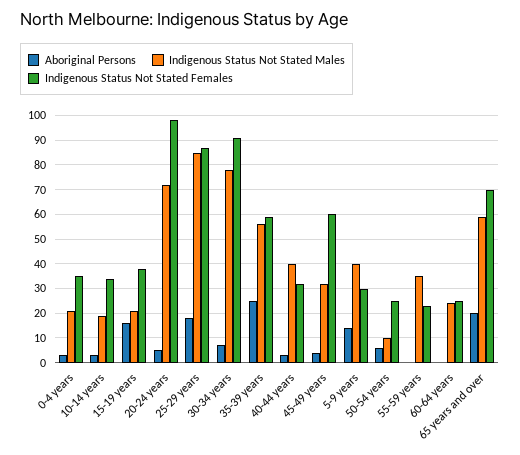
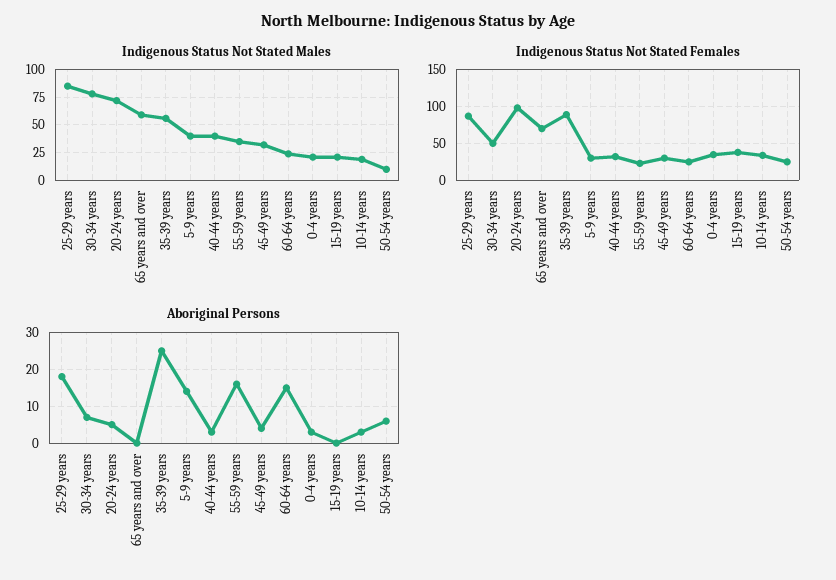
Aboriginal Persons, 15-19 years: 15 -> 0
Indigenous Status Not Stated Females, 30-34 years: 90 -> 50
Indigenous Status Not Stated Females, 35-39 years: 60 -> 90
Indigenous Status Not Stated Females, 45-49 years: 60 -> 30
Aboriginal Persons, 55-59 years: 0 -> 15
Aboriginal Persons, 60-64 years: 0 -> 15
Aboriginal Persons, 65 years and over: 20 -> 0

